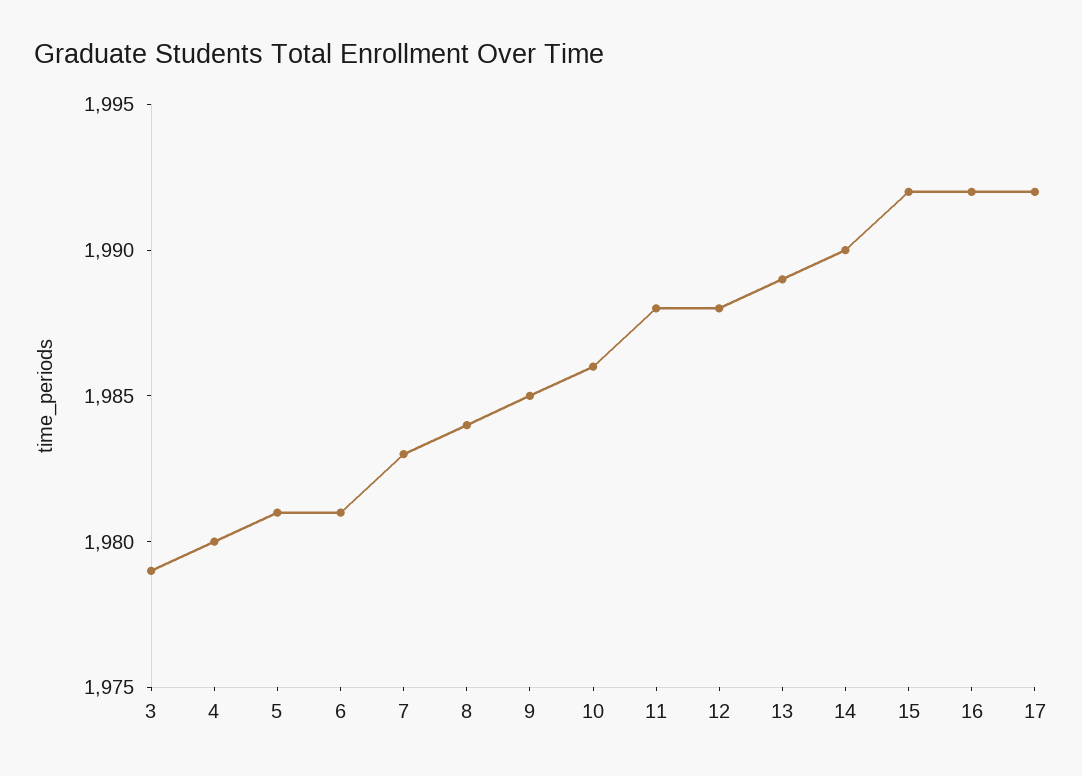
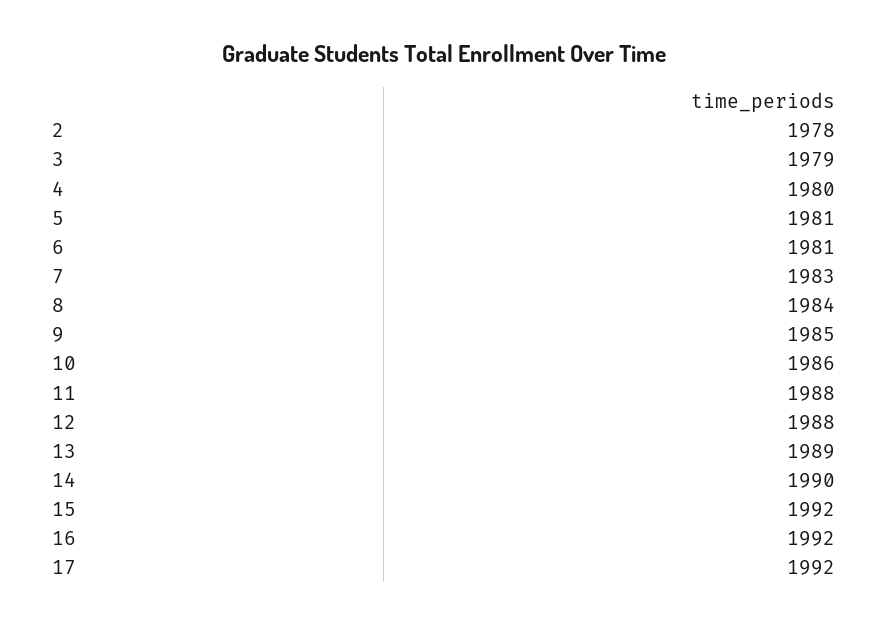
2: none -> 1978

